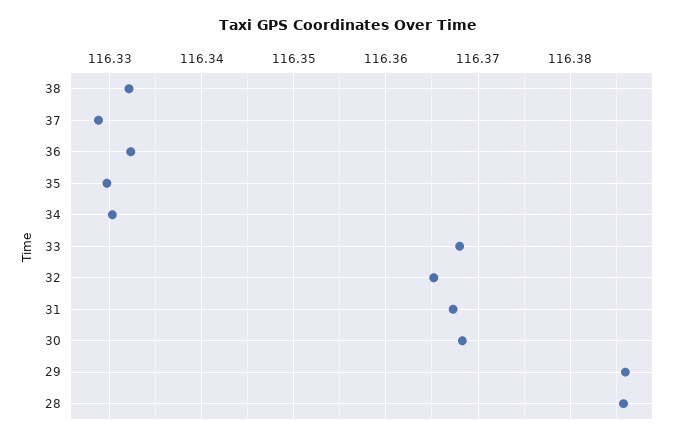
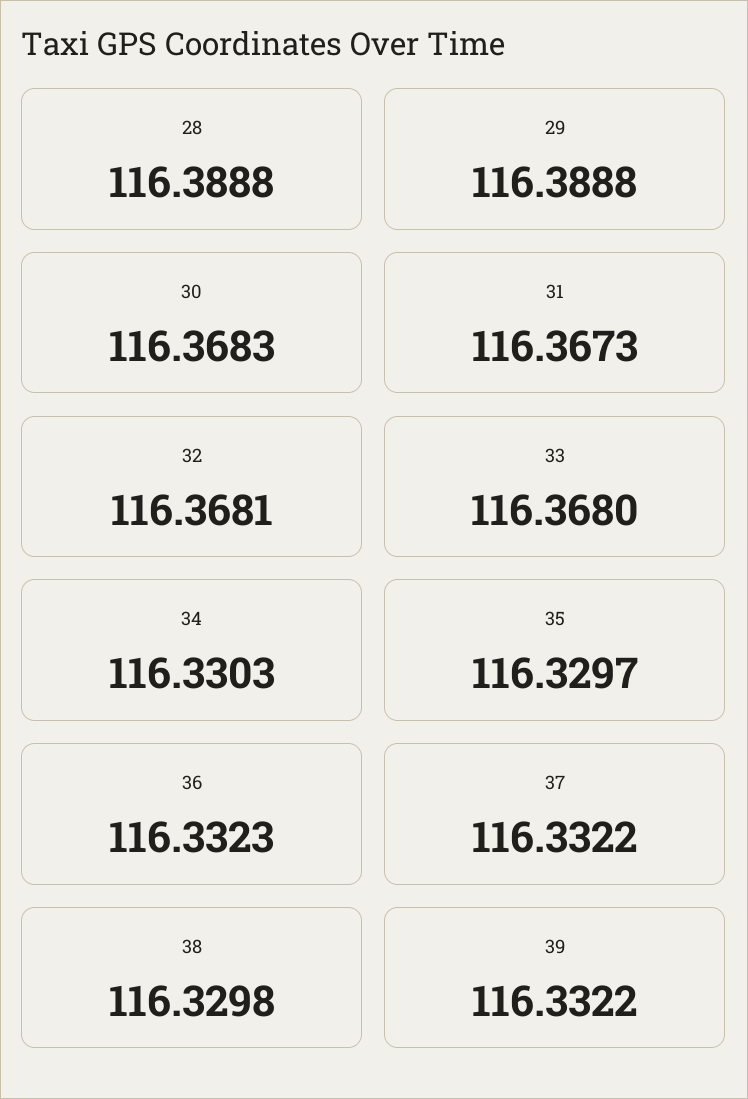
38: 116.332 -> 116.3298
37: 116.329 -> 116.3322
32: 116.365 -> 116.3681
29: 116.386 -> 116.3888
28: 116.386 -> 116.3888
39: none -> 116.3322

